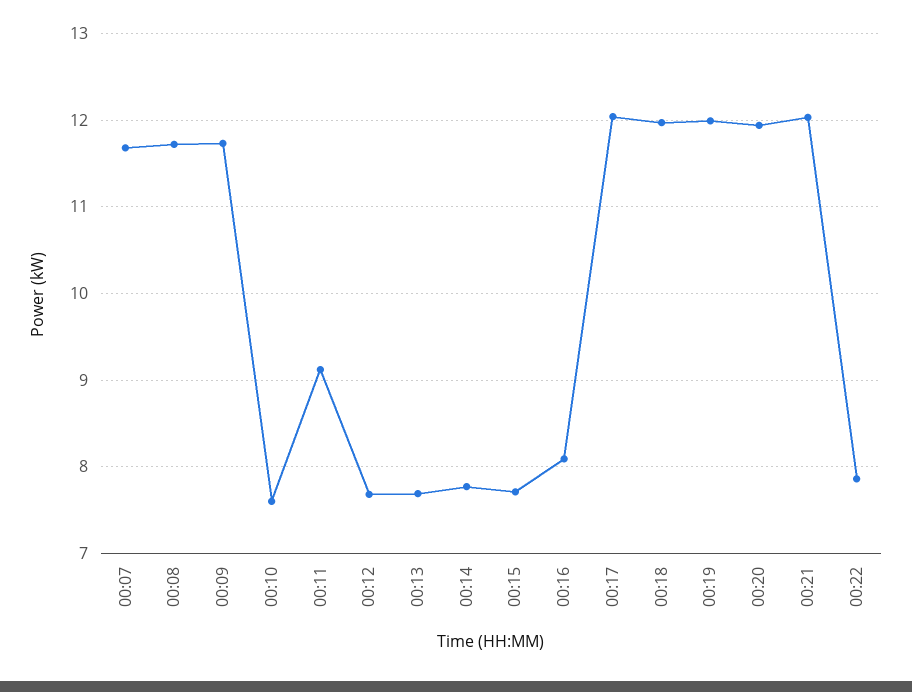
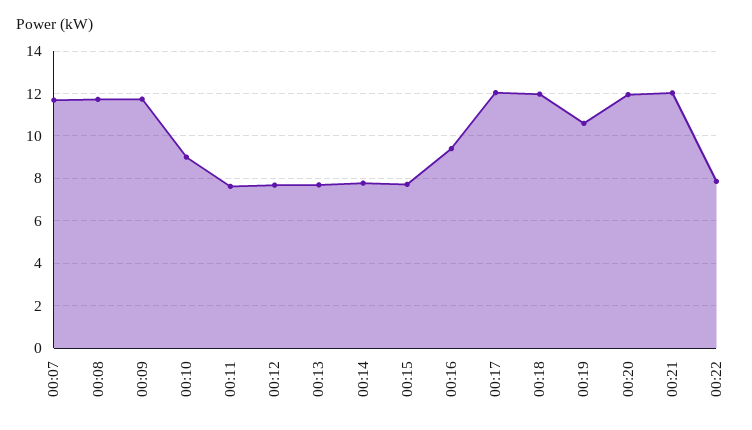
00:10: 7.6 -> 9
00:11: 9.1 -> 7.5
00:16: 8.1 -> 9.5
00:19: 12 -> 10.5

